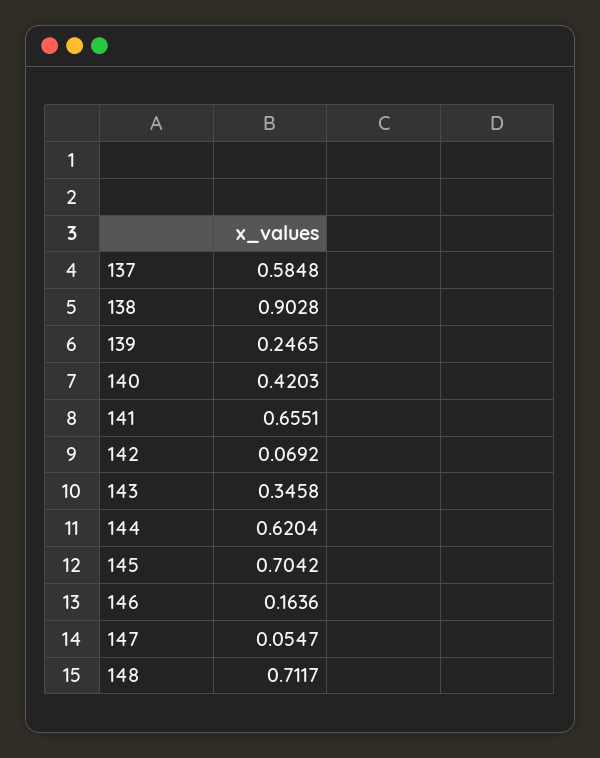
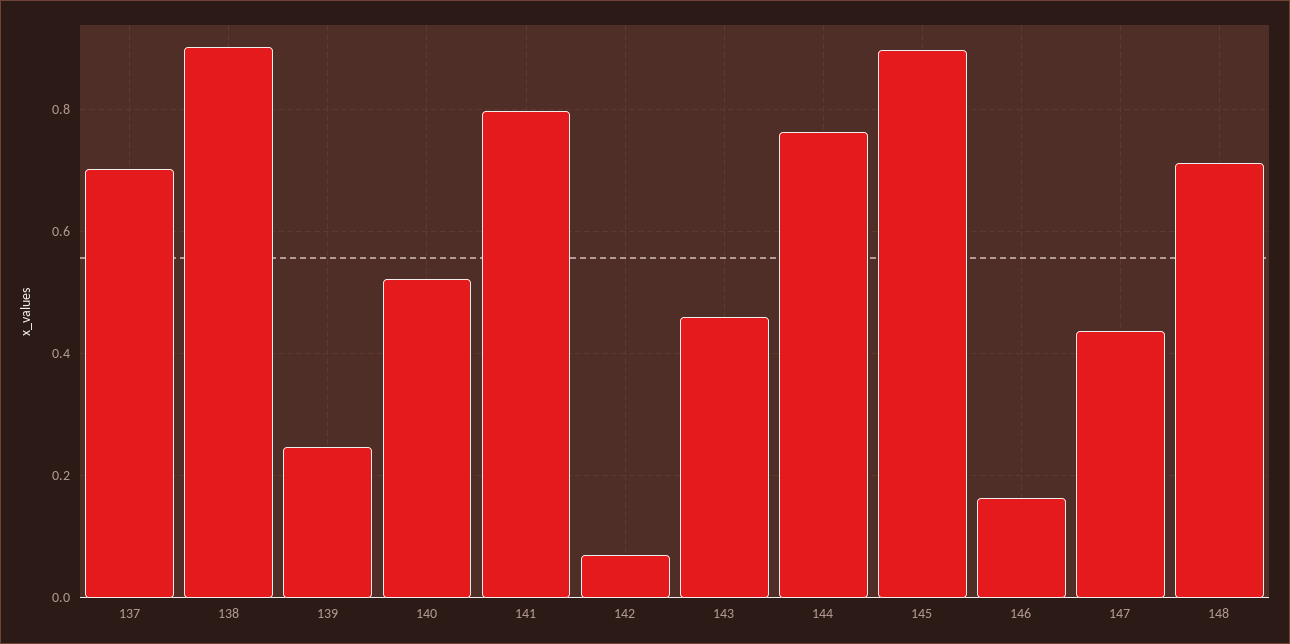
137: 0.5848 -> 0.7
140: 0.4203 -> 0.52
141: 0.6551 -> 0.8
143: 0.3458 -> 0.46
144: 0.6204 -> 0.76
145: 0.7042 -> 0.9
147: 0.0547 -> 0.44

